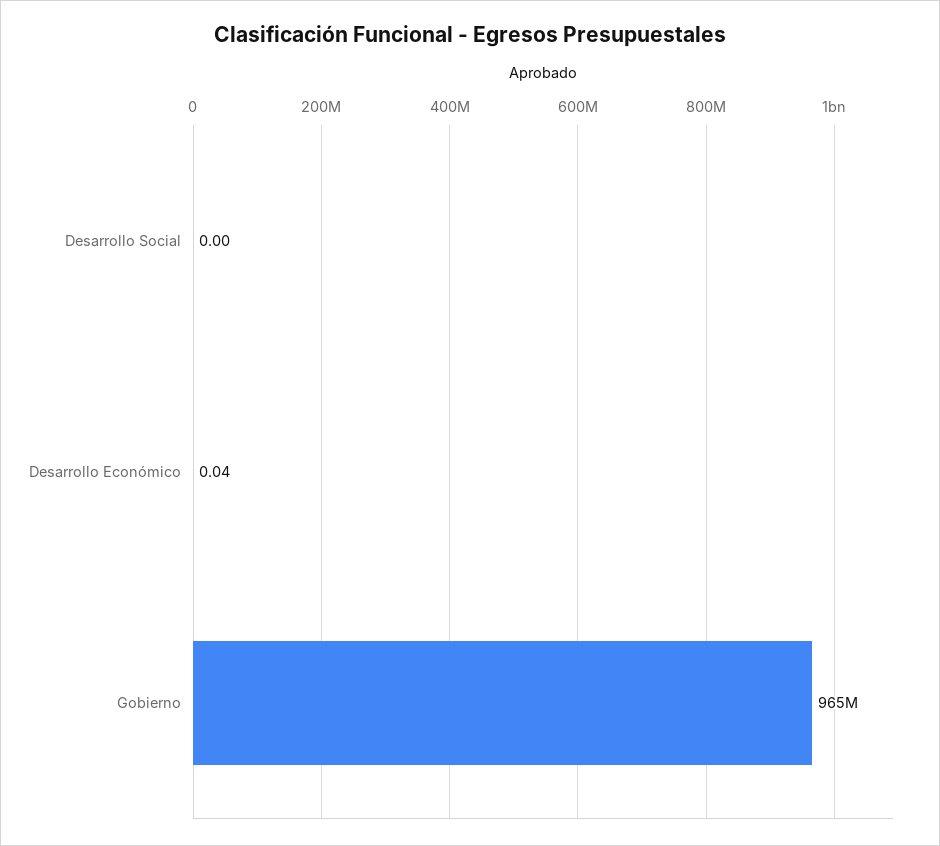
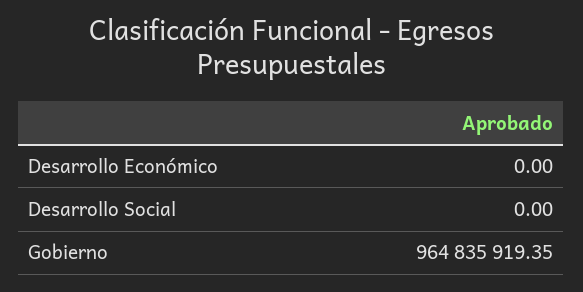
Desarrollo Económico: 0.04 -> 0

